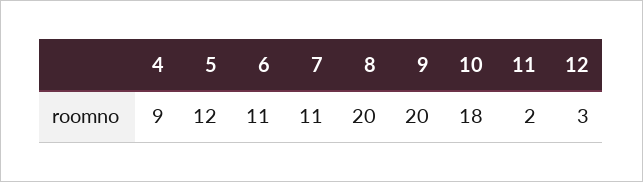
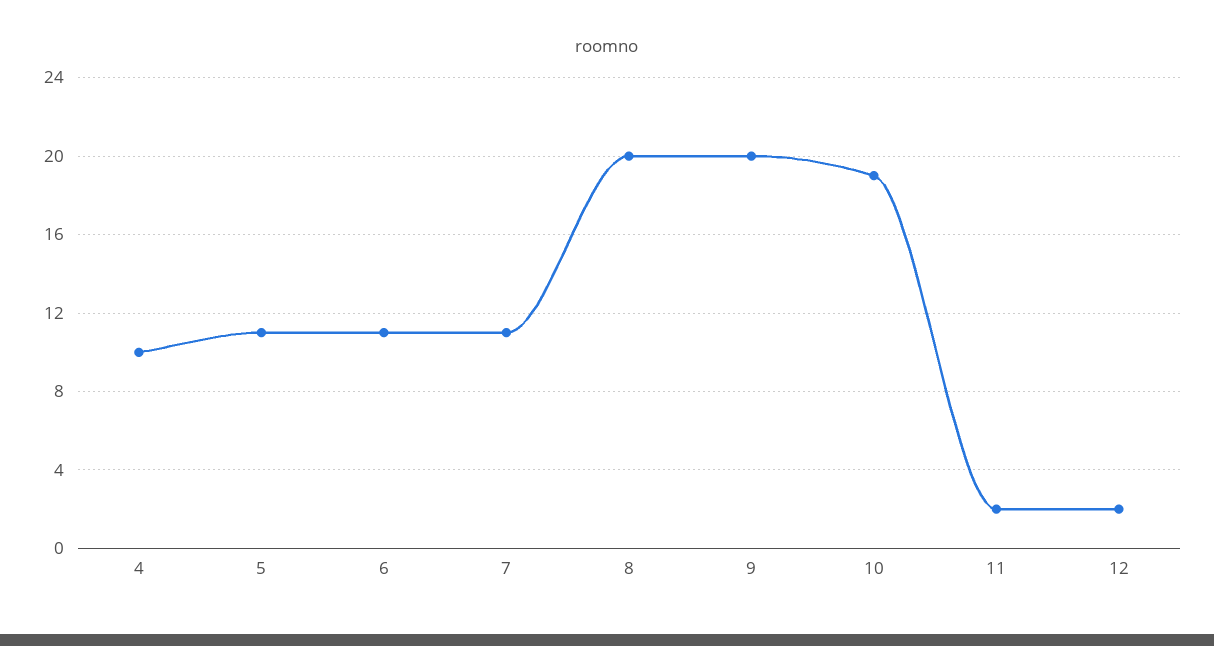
4: 9 -> 10
5: 12 -> 11
10: 18 -> 19
12: 3 -> 2

